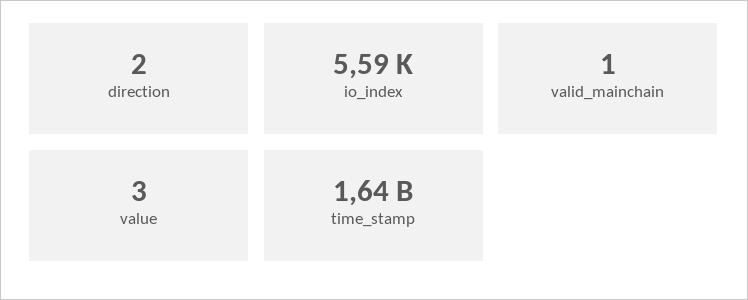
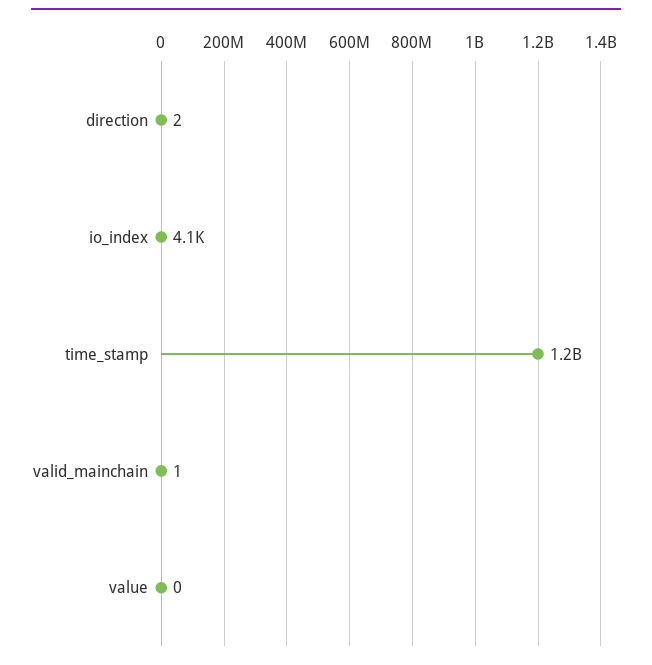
io_index: 5590 -> 4100
value: 3 -> 0
time_stamp: 1640000000 -> 1200000000

